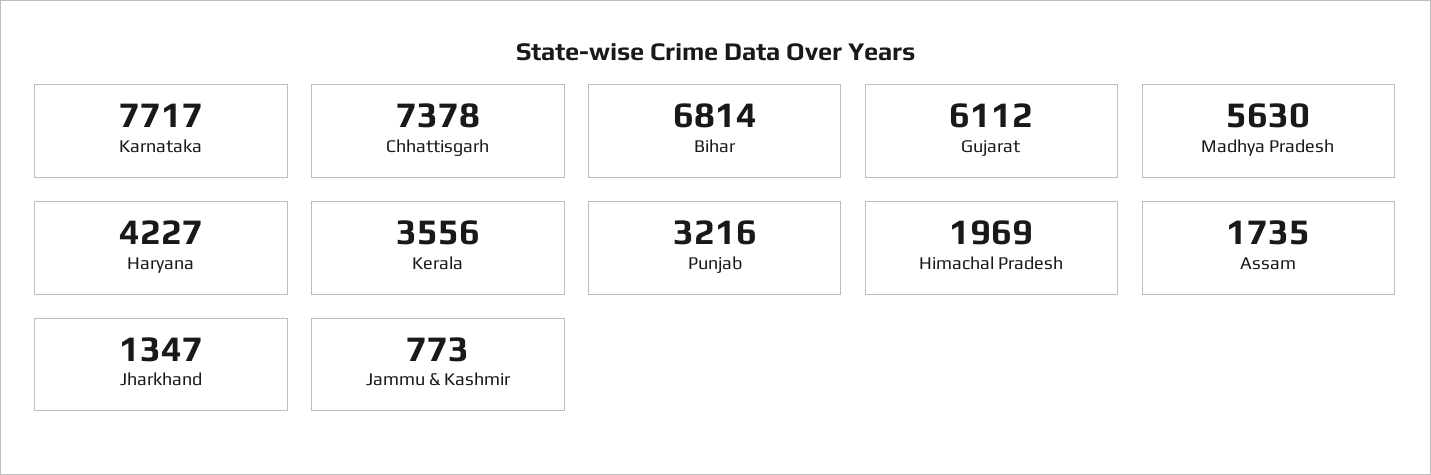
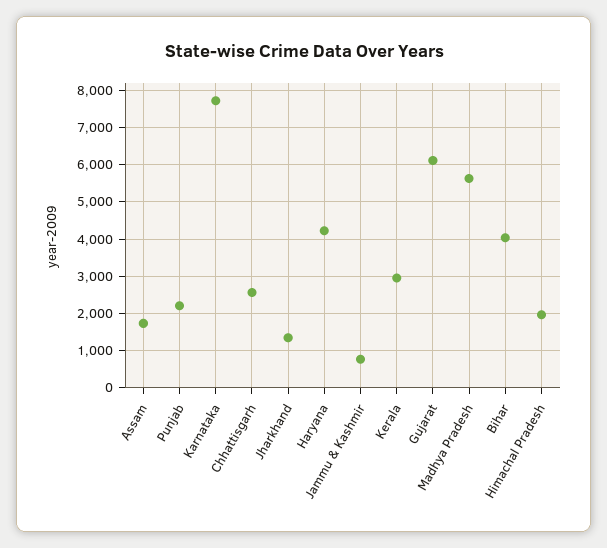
Chhattisgarh: 7378 -> 2600
Bihar: 6814 -> 4000
Kerala: 3556 -> 3000
Punjab: 3216 -> 2200

